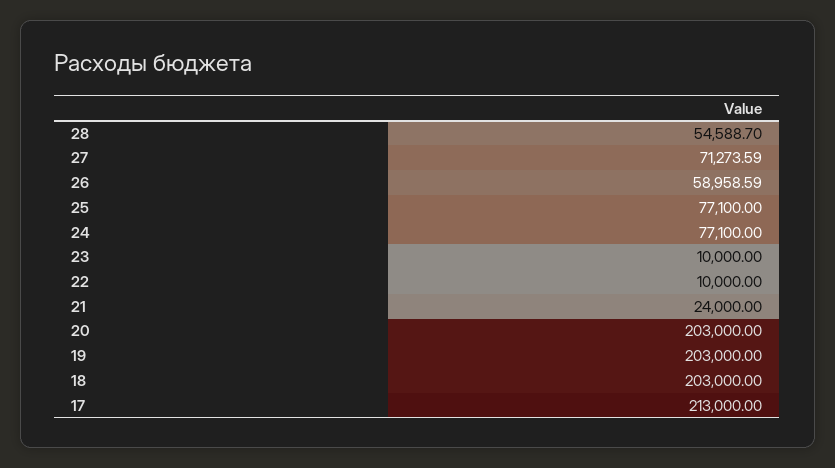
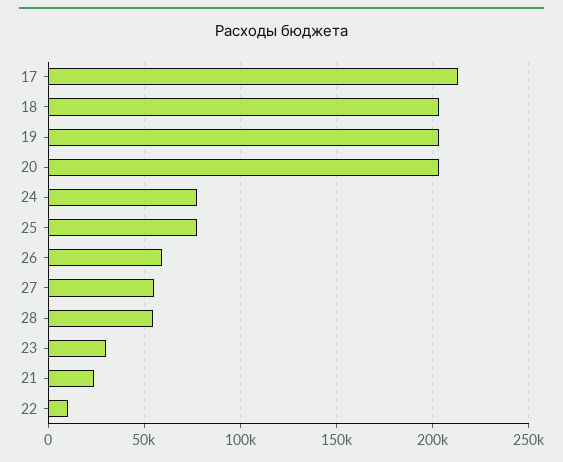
27: 71273.59 -> 55000
23: 10000 -> 30000

